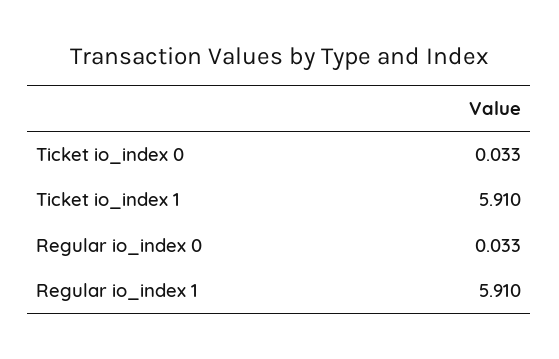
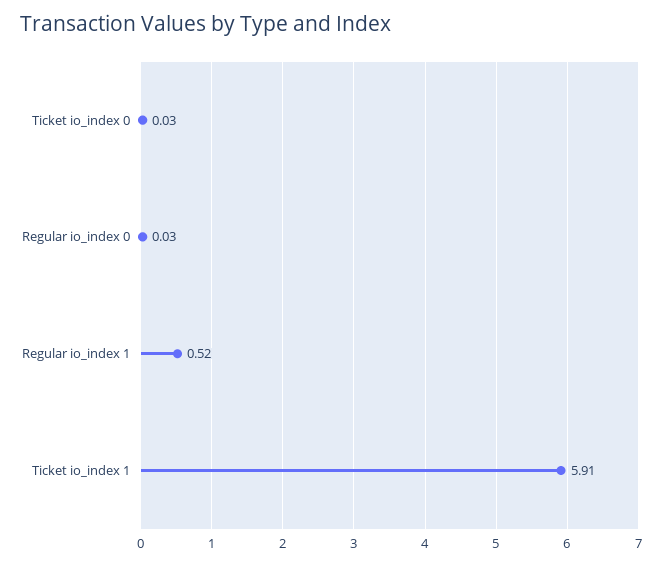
Regular io_index 1: 5.91 -> 0.52

